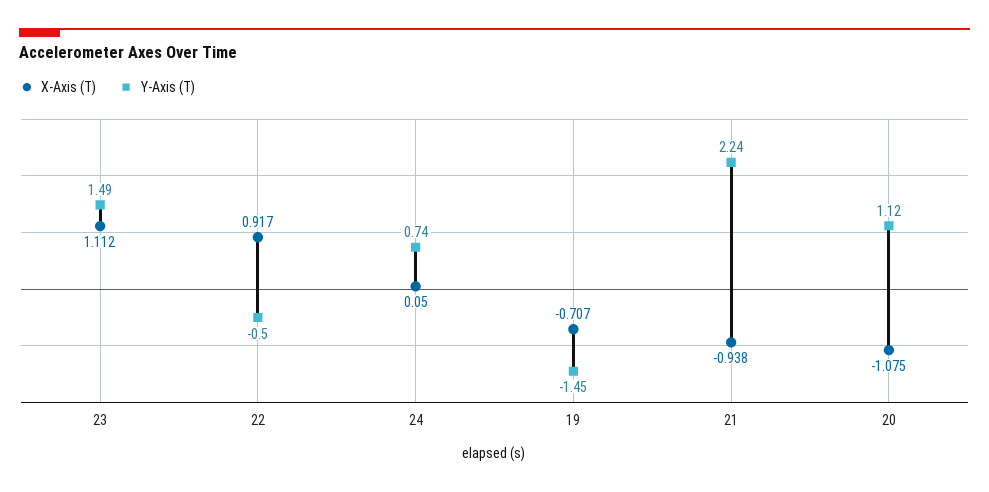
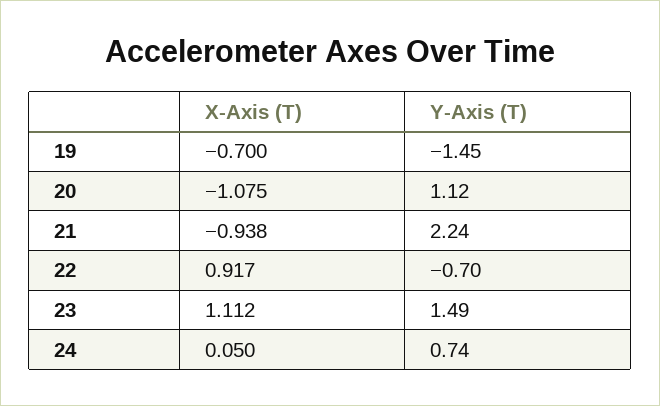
Y-Axis (T), 22: -0.5 -> -0.7
X-Axis (T), 19: -0.707 -> -0.7

